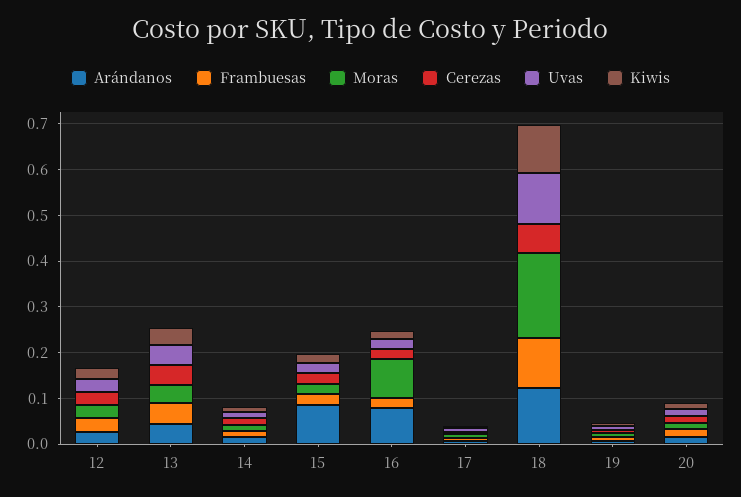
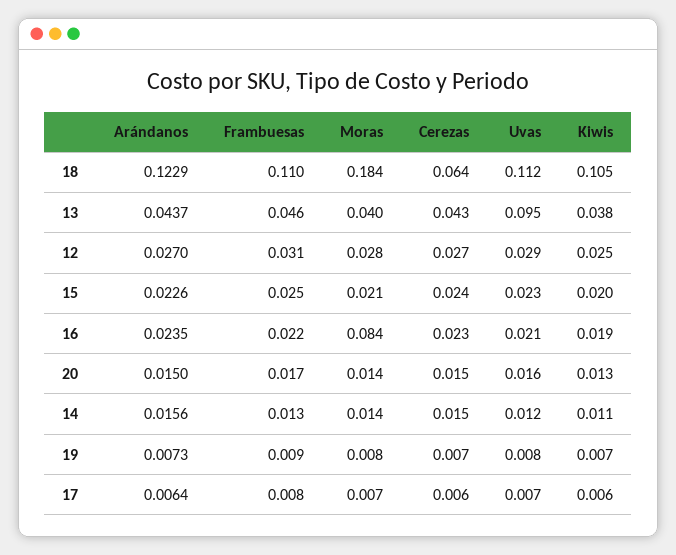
Uvas, 13: 0.04 -> 0.095
Arándanos, 15: 0.08 -> 0.0226
Arándanos, 16: 0.08 -> 0.0235

